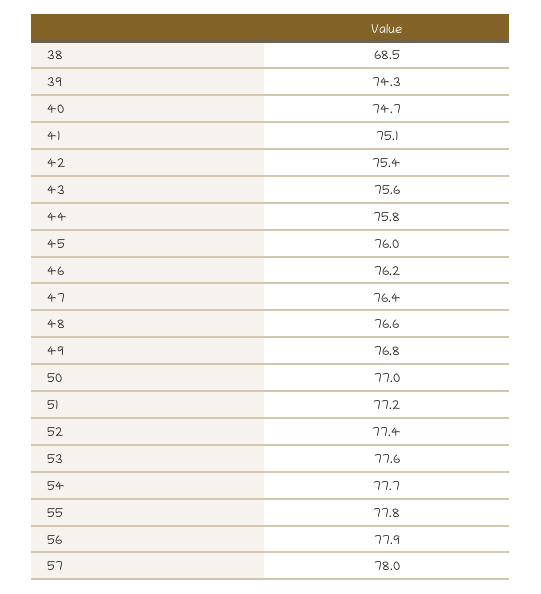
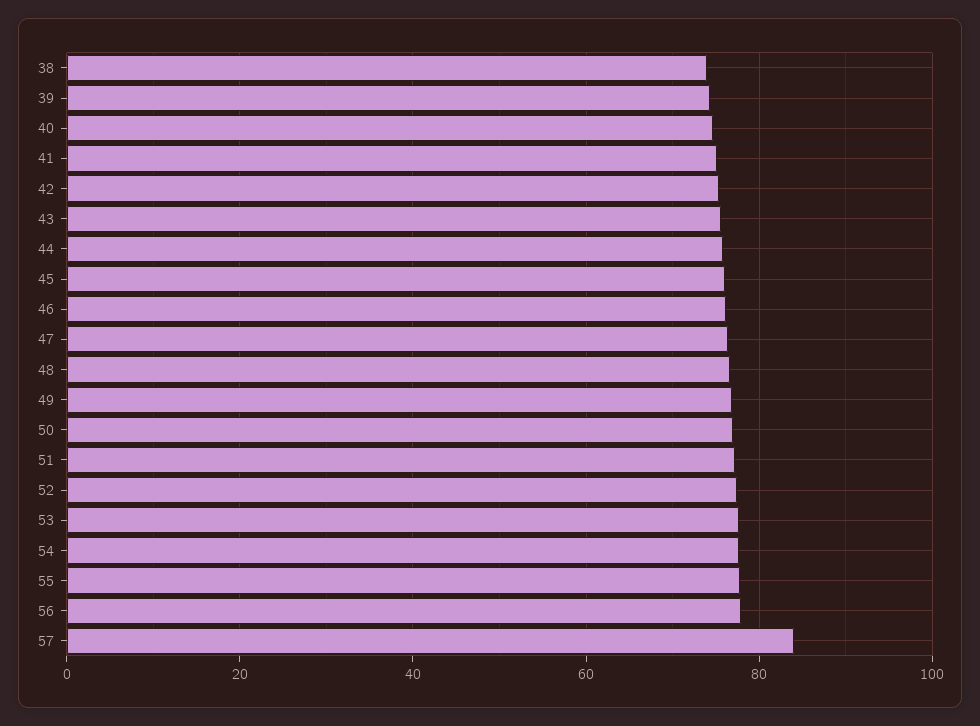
38: 68.5 -> 74
57: 78 -> 84

